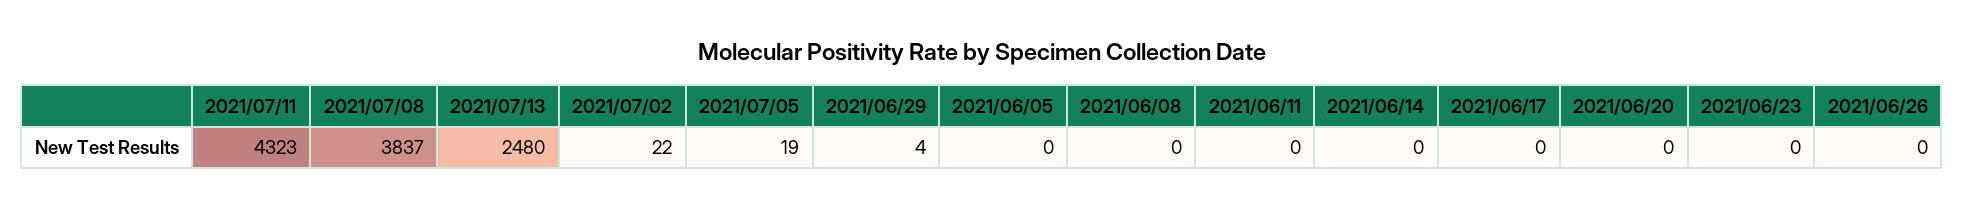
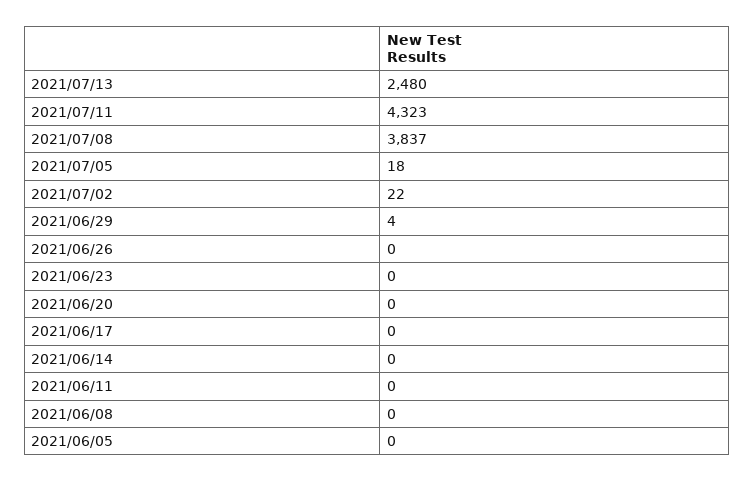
2021/07/05: 19 -> 18

